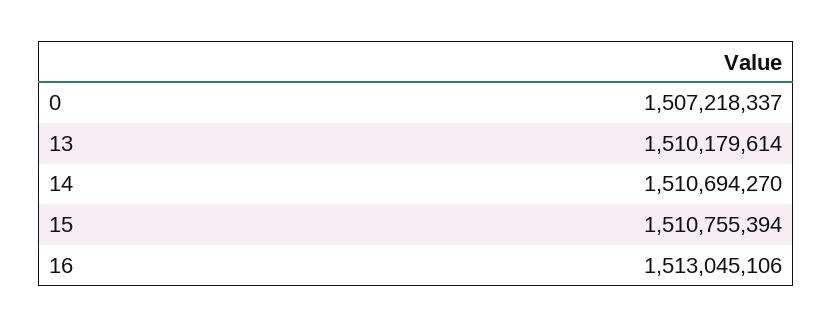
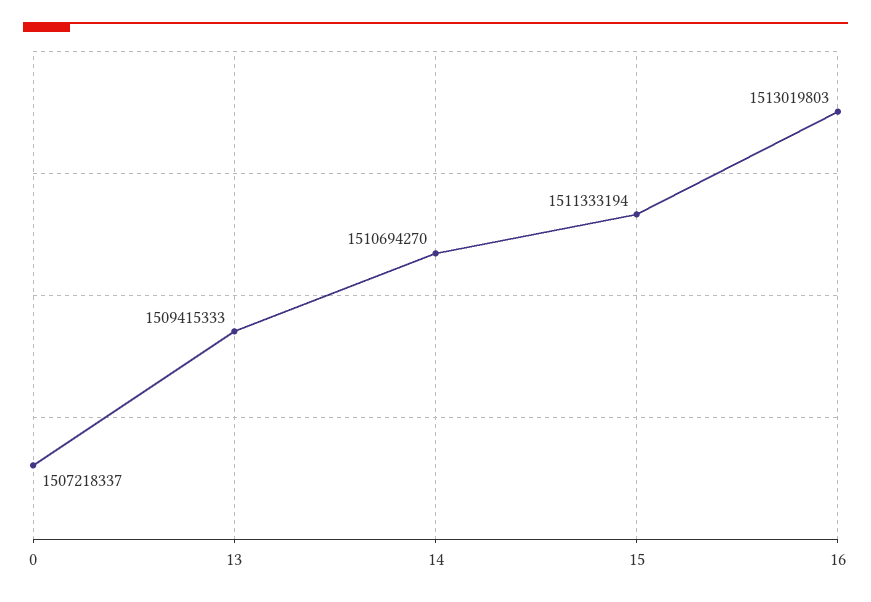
13: 1510179614 -> 1509415333
15: 1510755394 -> 1511333194
16: 1513045106 -> 1513019803

